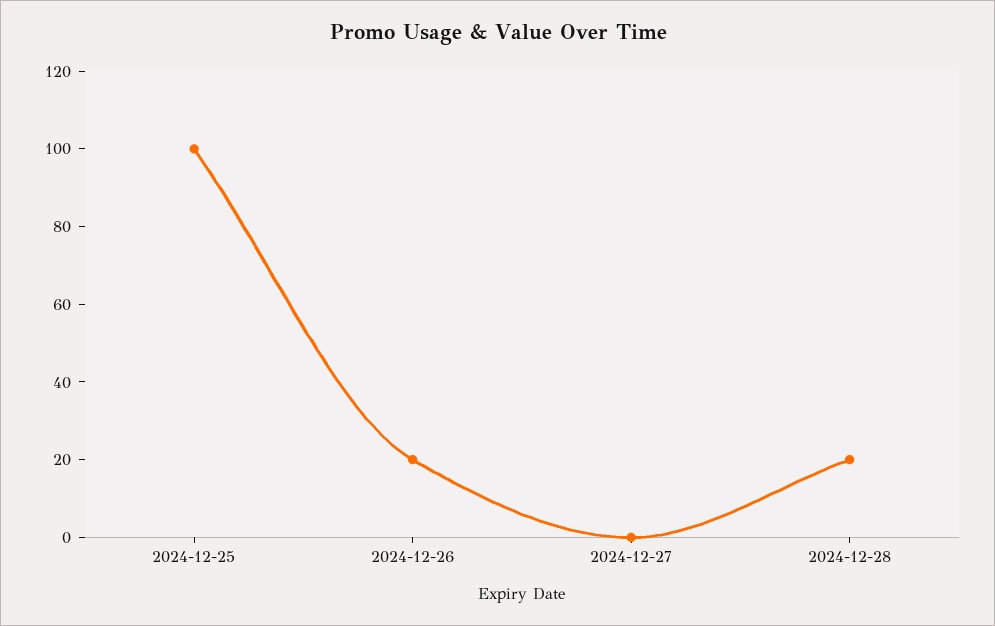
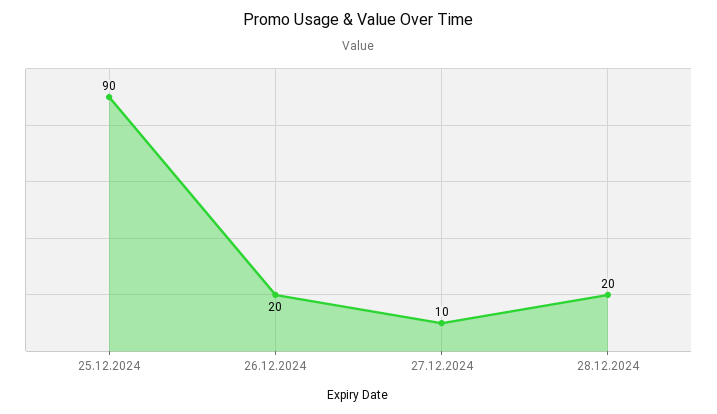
2024-12-25: 100 -> 90
2024-12-27: 0 -> 10

